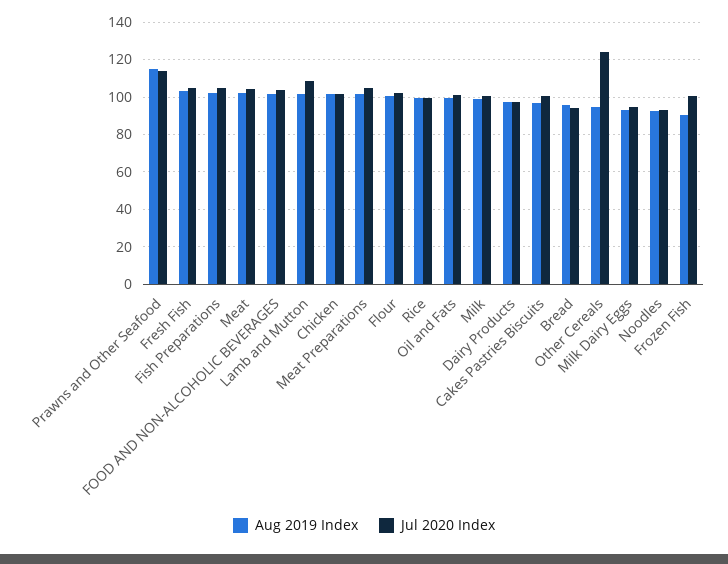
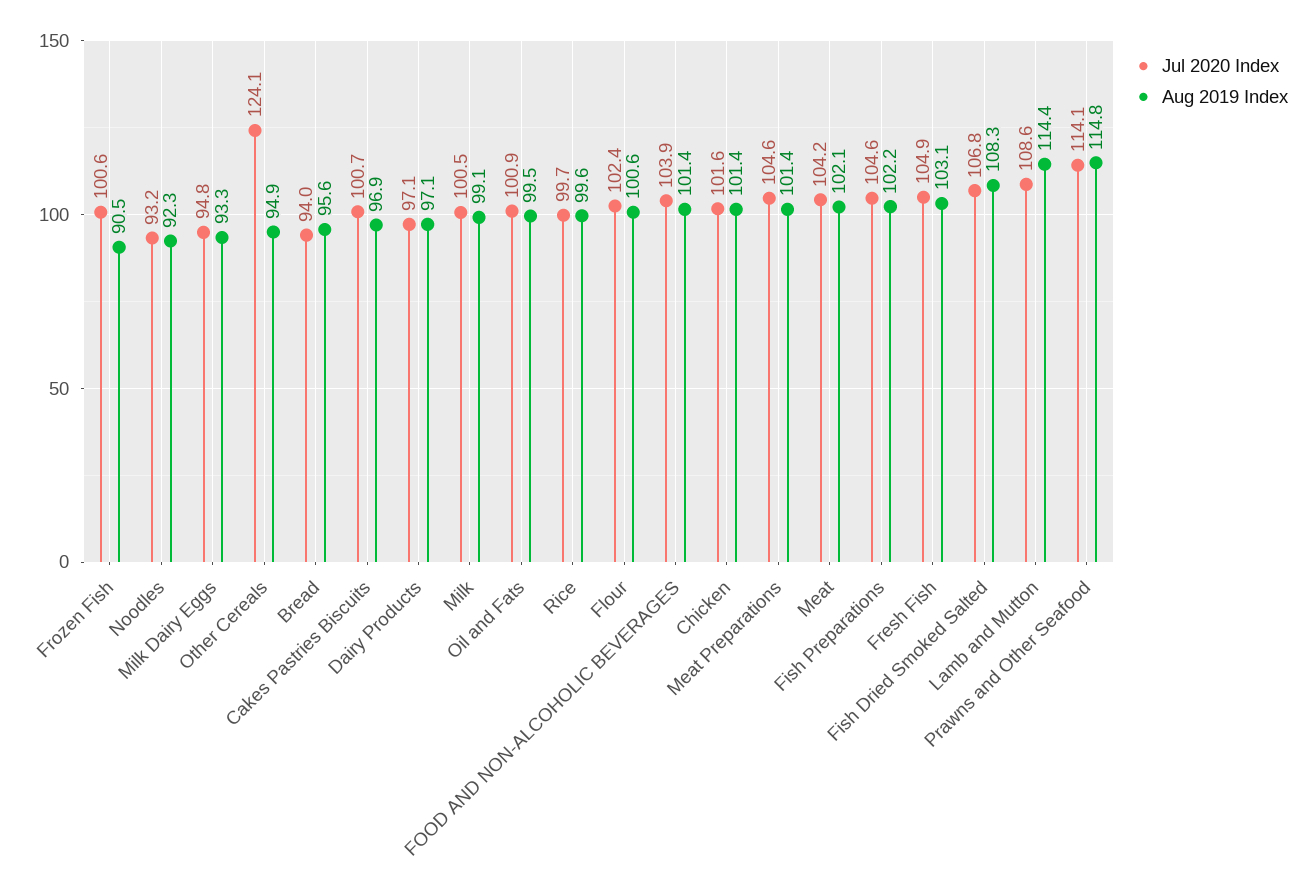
Aug 2019 Index, Lamb and Mutton: 100 -> 114.4
Jul 2020 Index, Fish Dried Smoked Salted: none -> 106.8
Aug 2019 Index, Fish Dried Smoked Salted: none -> 108.3

